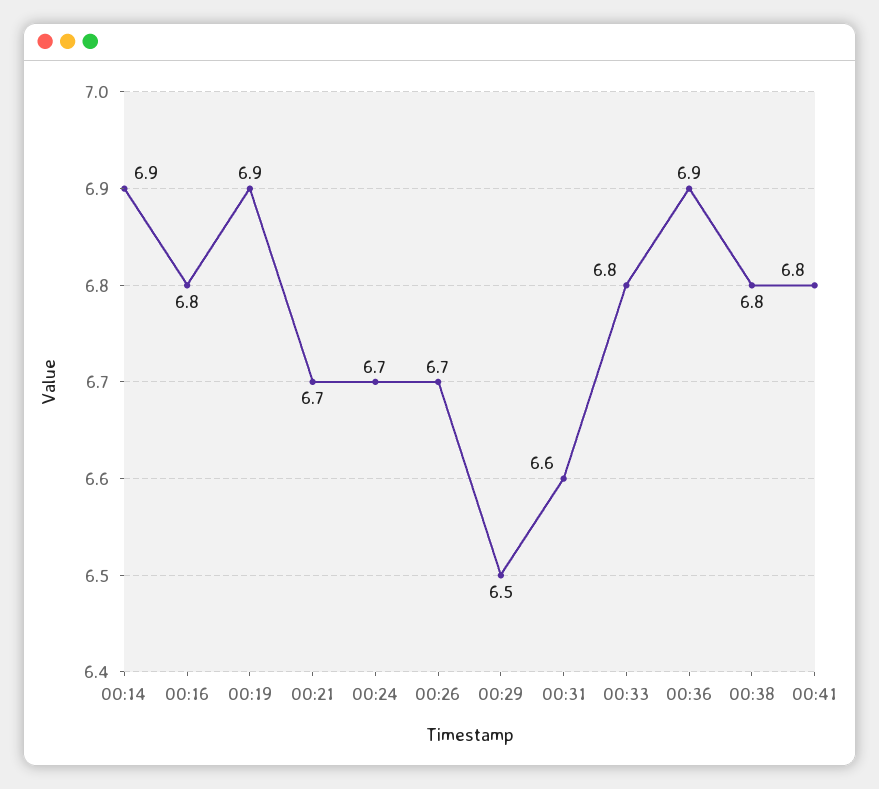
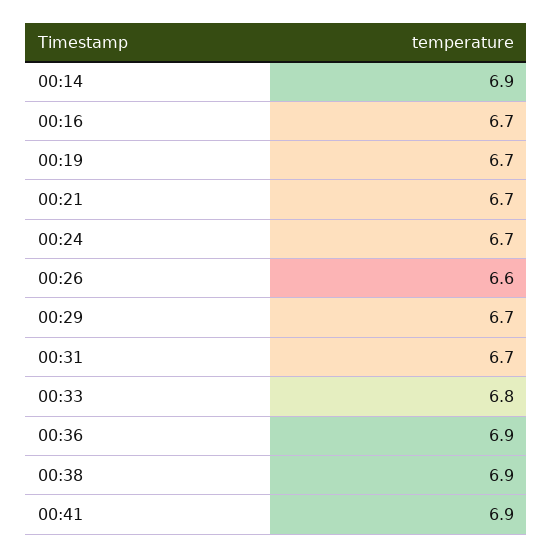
00:16: 6.8 -> 6.7
00:19: 6.9 -> 6.7
00:26: 6.7 -> 6.6
00:29: 6.5 -> 6.7
00:31: 6.6 -> 6.7
00:38: 6.8 -> 6.9
00:41: 6.8 -> 6.9

